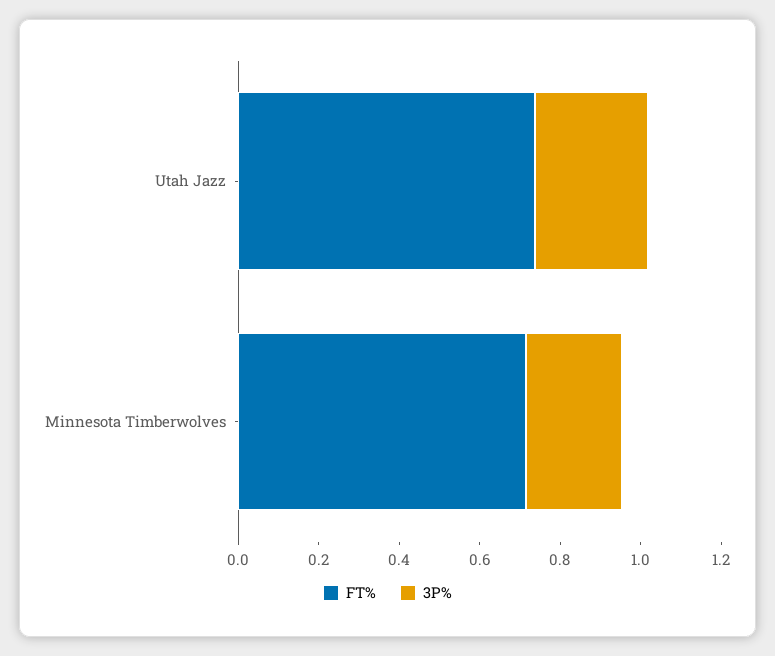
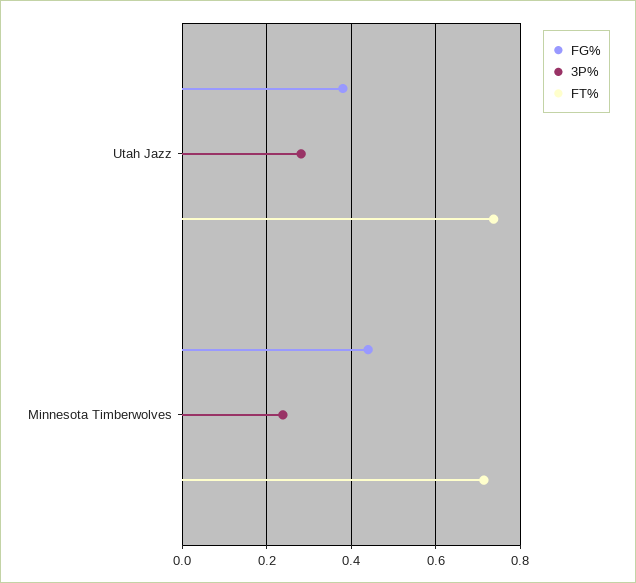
FG%, Utah Jazz: none -> 0.38
FG%, Minnesota Timberwolves: none -> 0.44

